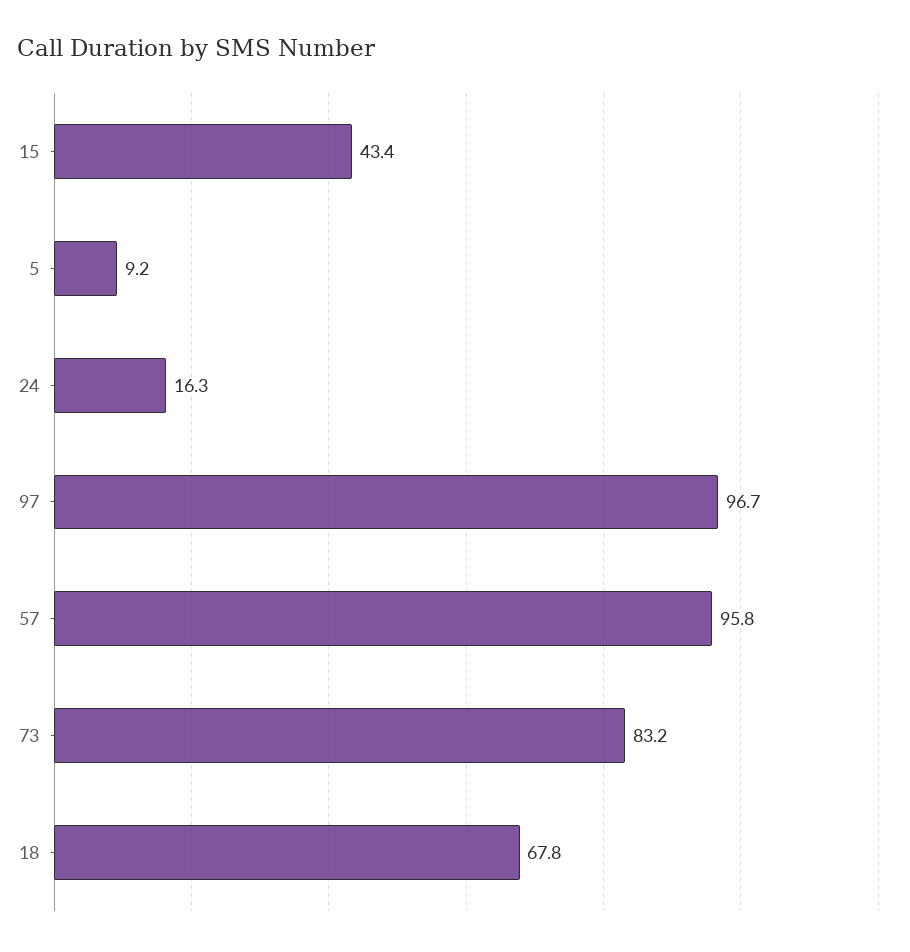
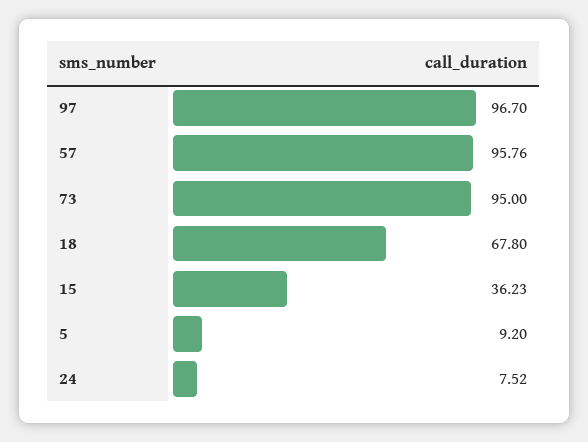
15: 43.4 -> 36.23
24: 16.3 -> 7.52
73: 83.2 -> 95

